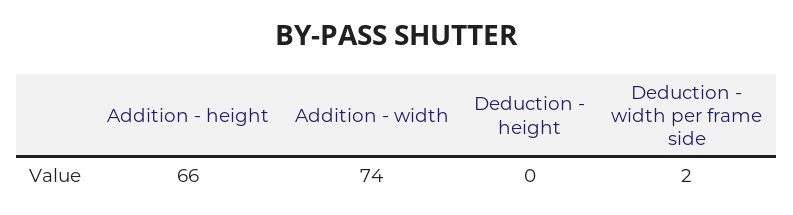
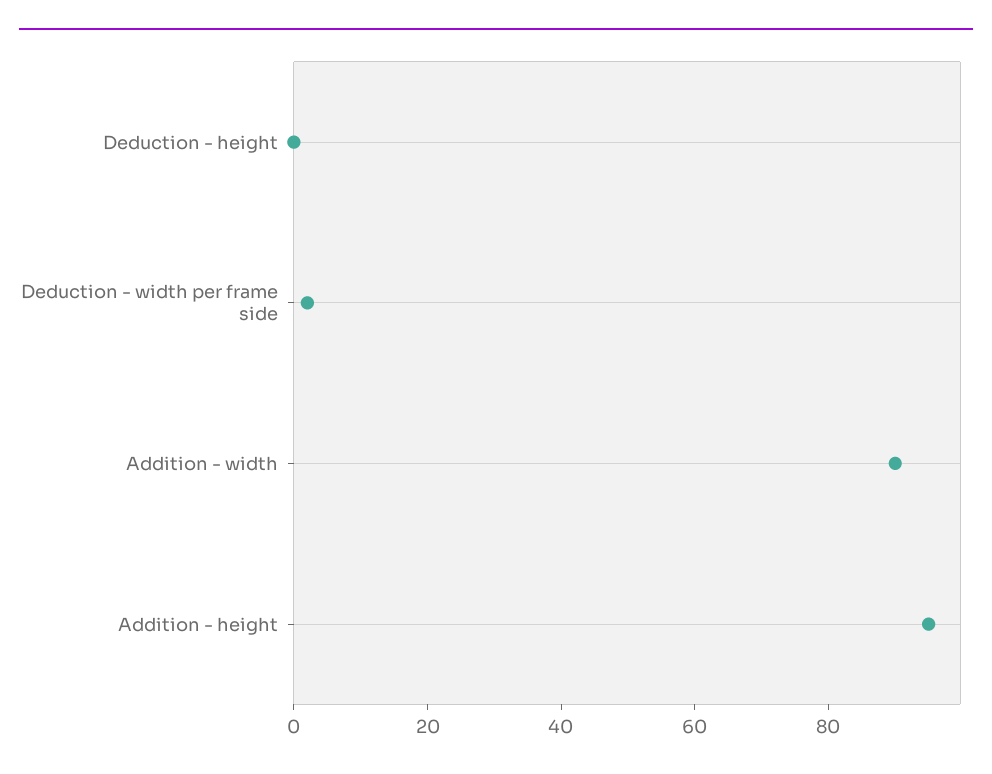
Addition - height: 66 -> 95
Addition - width: 74 -> 90

